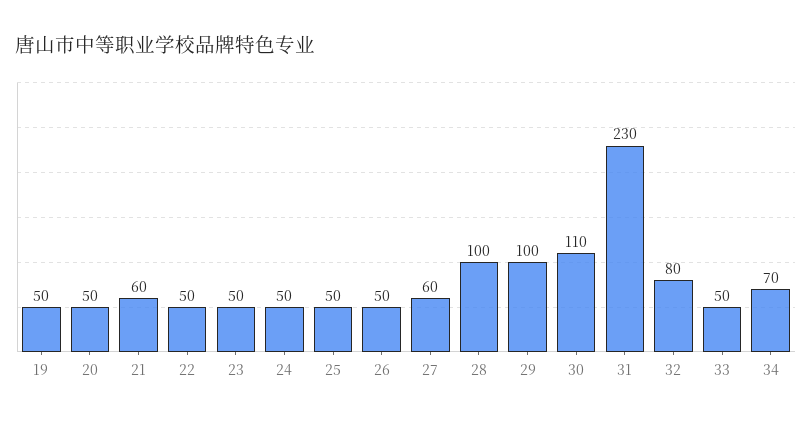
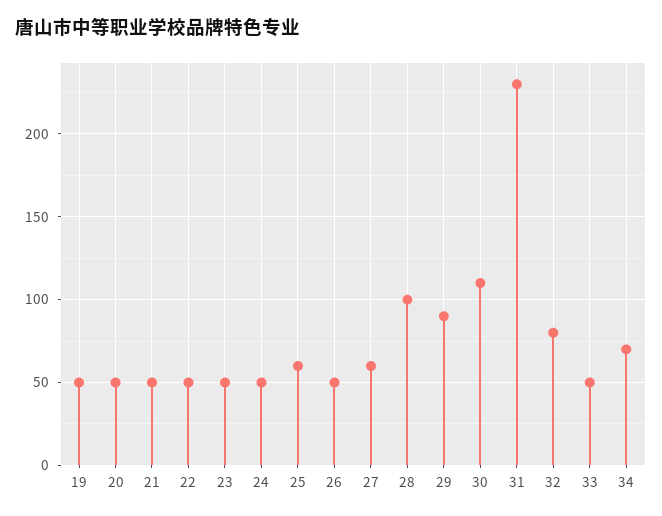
21: 60 -> 50
25: 50 -> 60
29: 100 -> 90

